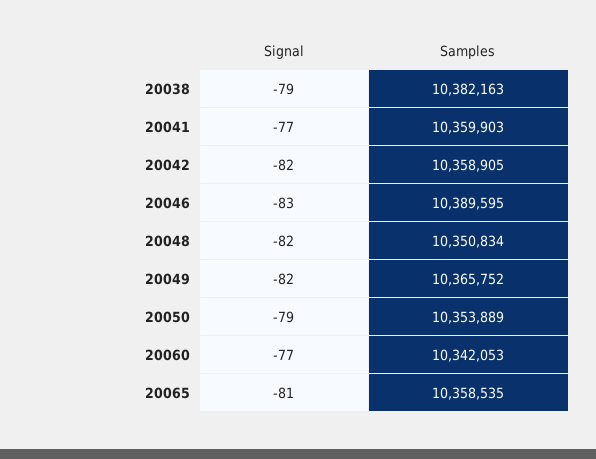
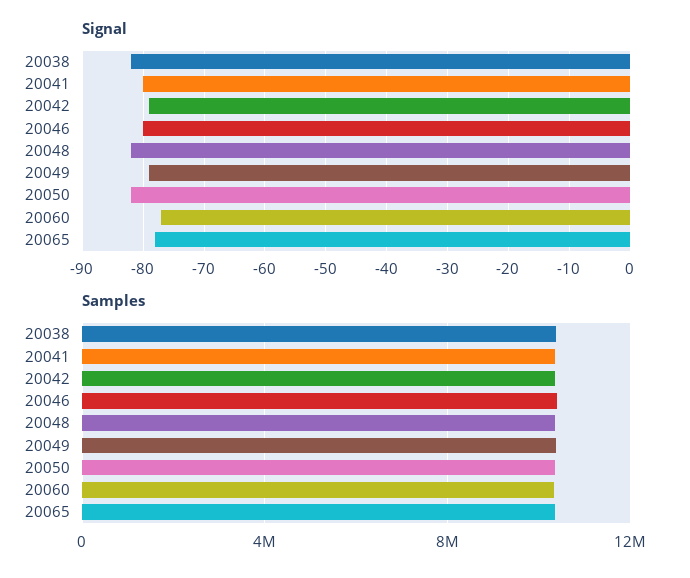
Signal, 20038: -79 -> -82
Signal, 20041: -77 -> -80
Signal, 20042: -82 -> -79
Signal, 20046: -83 -> -80
Signal, 20049: -82 -> -79
Signal, 20050: -79 -> -82
Signal, 20065: -81 -> -78

